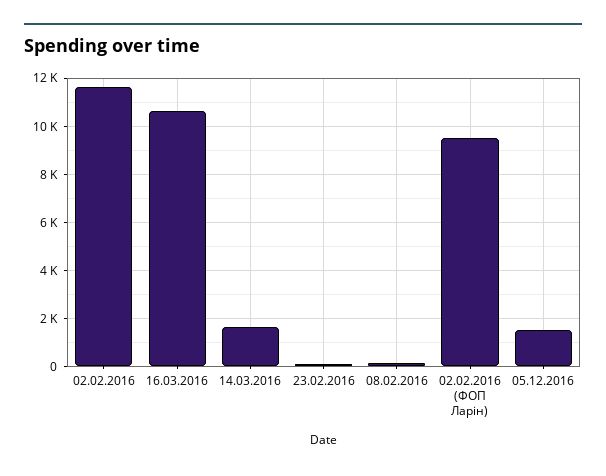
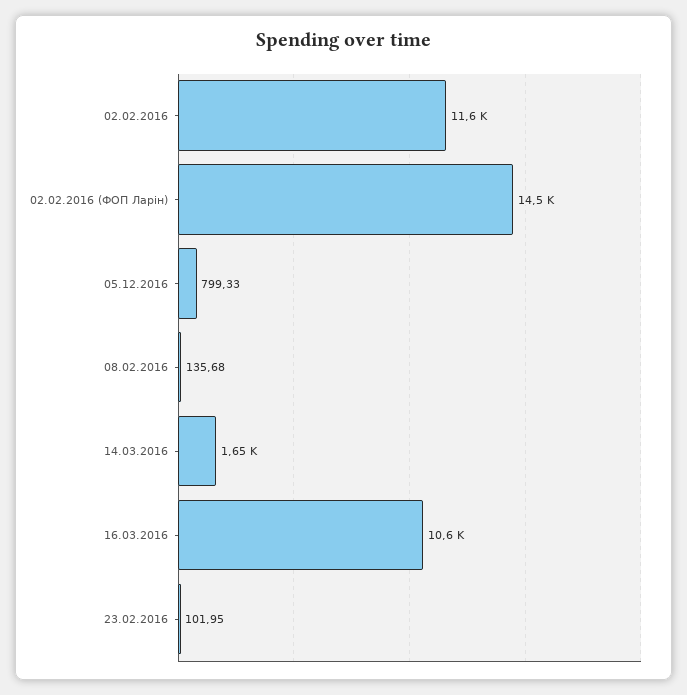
02.02.2016 (ФОП Ларін): 9500 -> 14500
05.12.2016: 1500 -> 799.33

